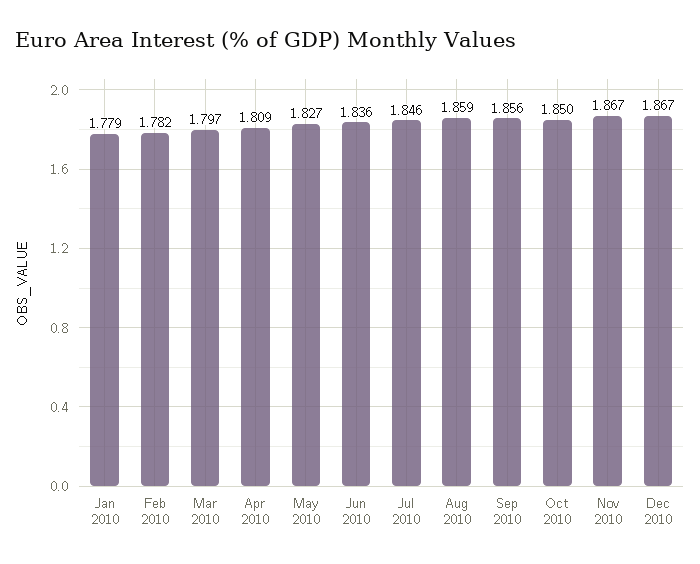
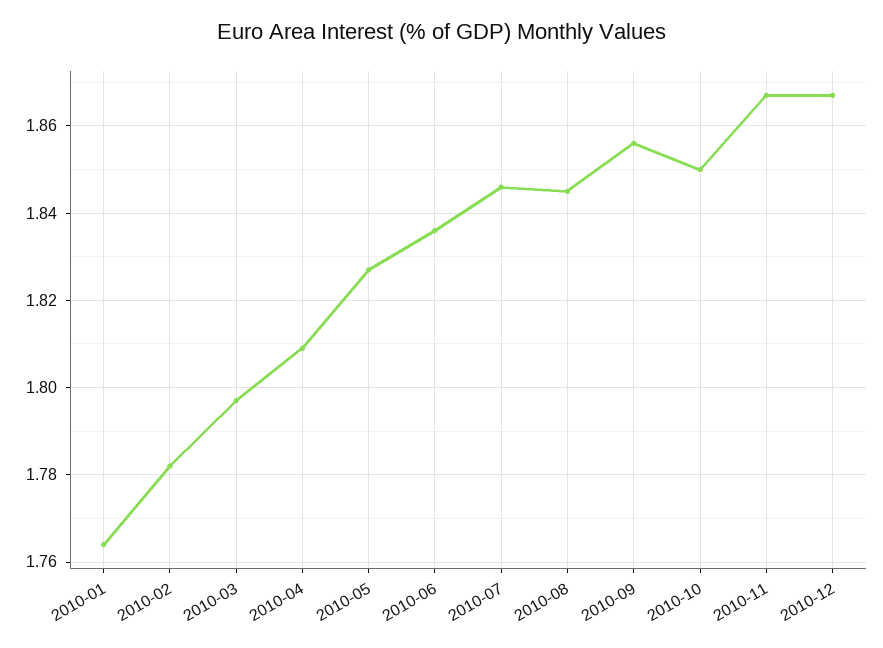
Jan 2010: 1.779 -> 1.765
Aug 2010: 1.859 -> 1.845

